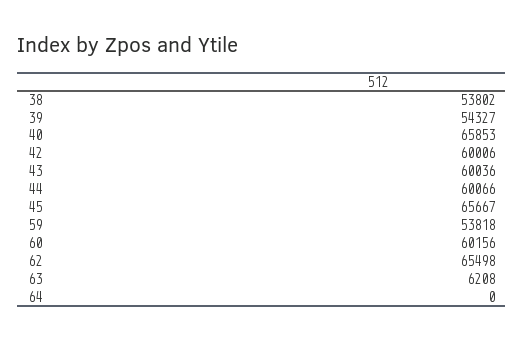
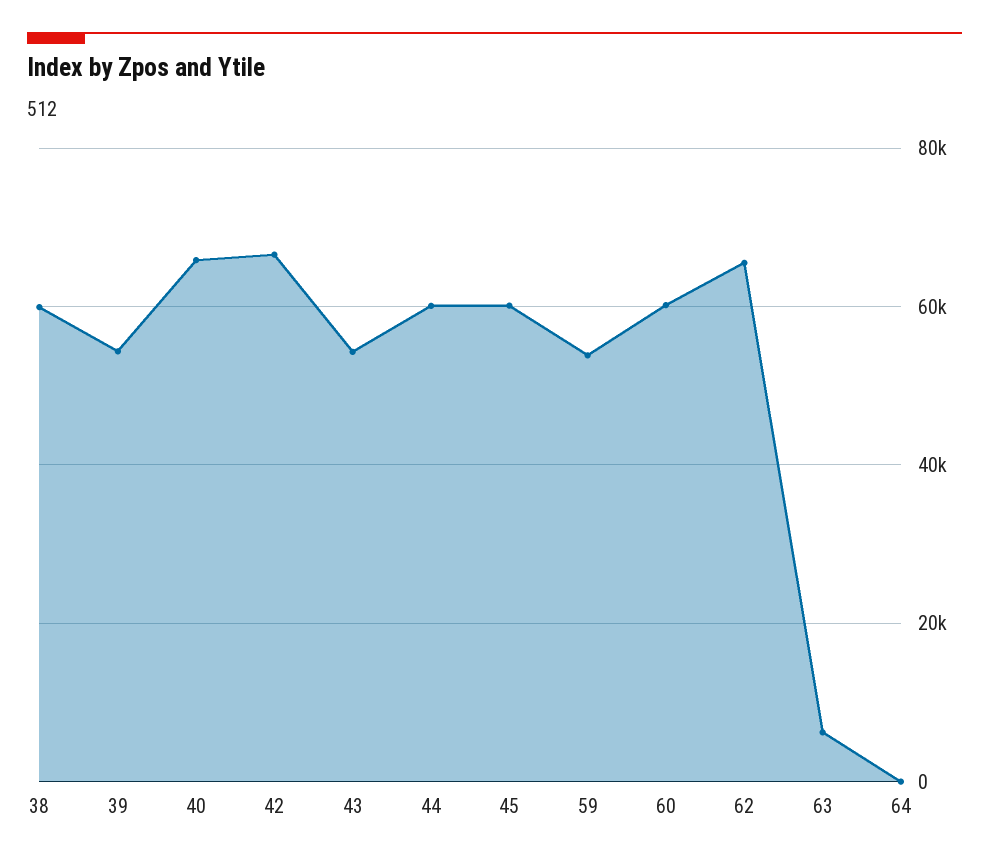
38: 53802 -> 60000
42: 60006 -> 66000
43: 60036 -> 54000
45: 65667 -> 60000

